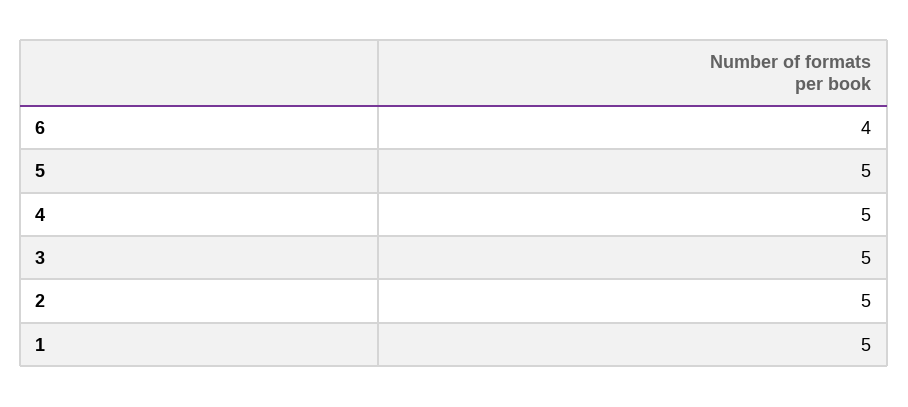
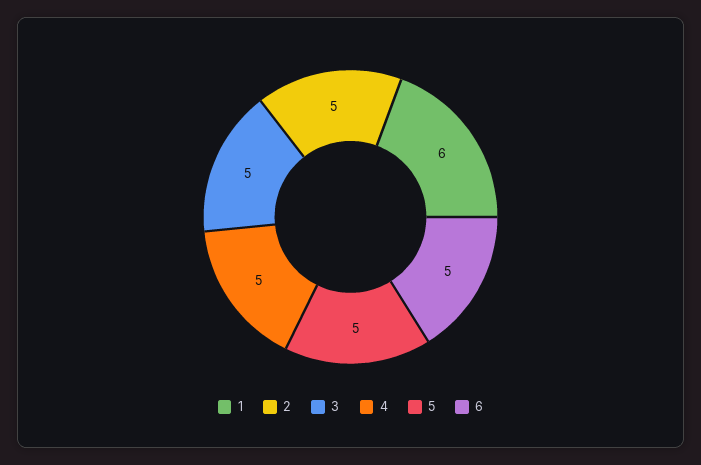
6: 4 -> 5
1: 5 -> 6

